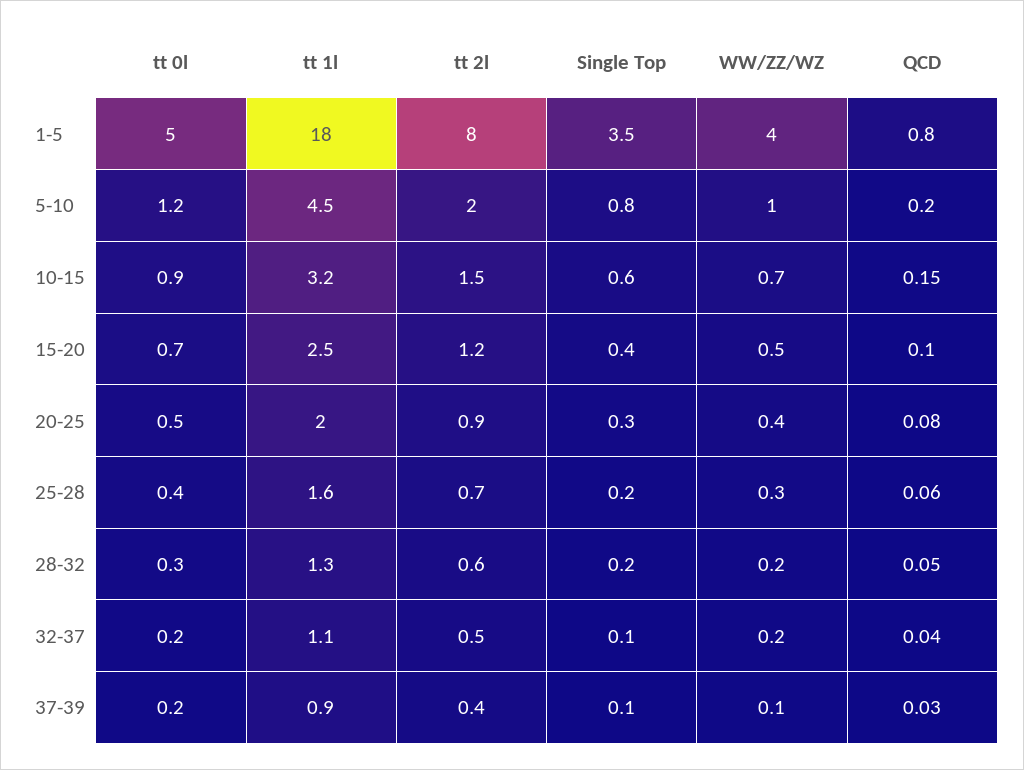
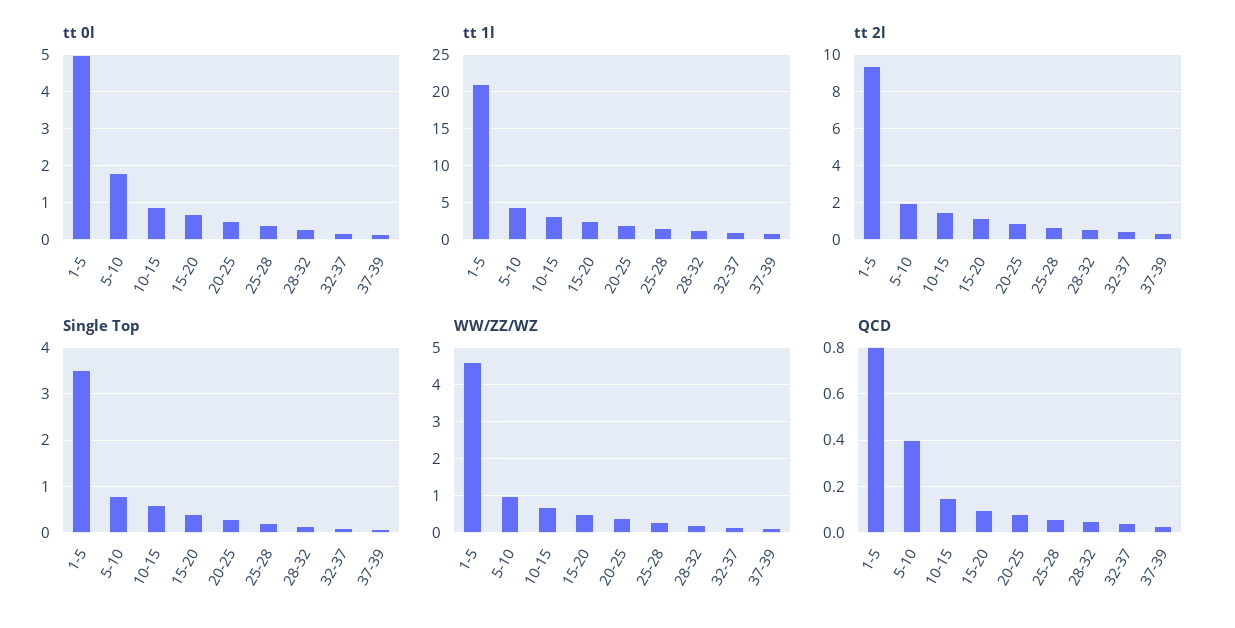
tt 1l, 1-5: 18 -> 21
tt 2l, 1-5: 8 -> 9.5
WW/ZZ/WZ, 1-5: 4 -> 4.6
tt 0l, 5-10: 1.2 -> 1.8
QCD, 5-10: 0.2 -> 0.4

